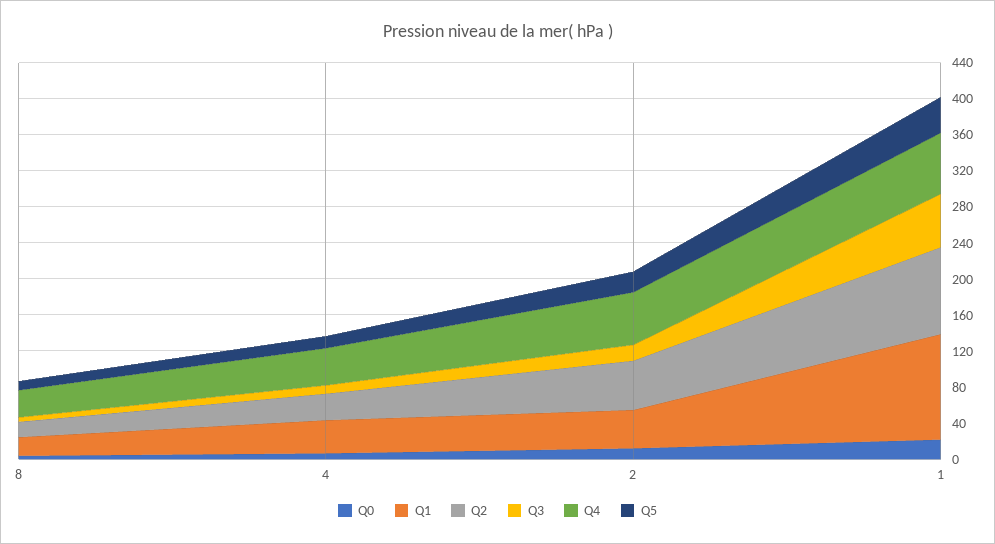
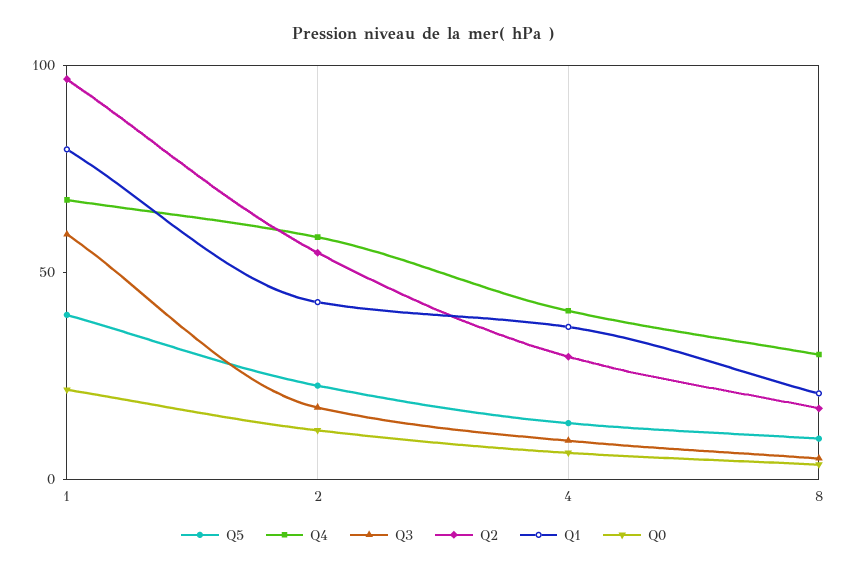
Q1, 1: 120 -> 80

